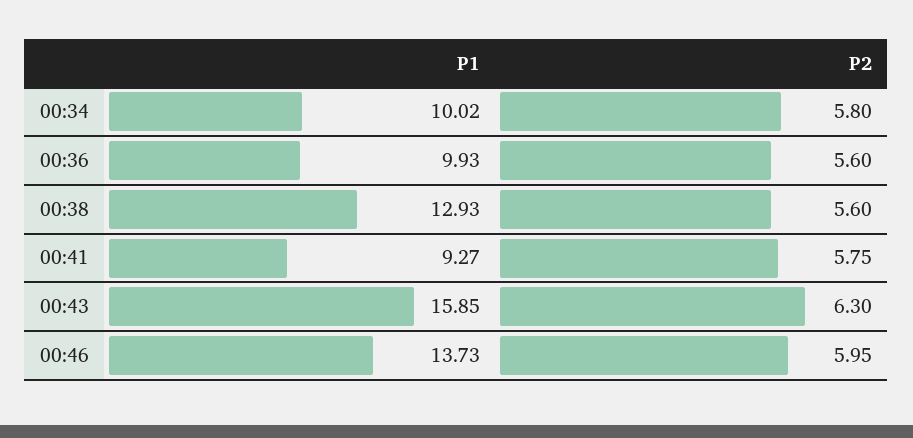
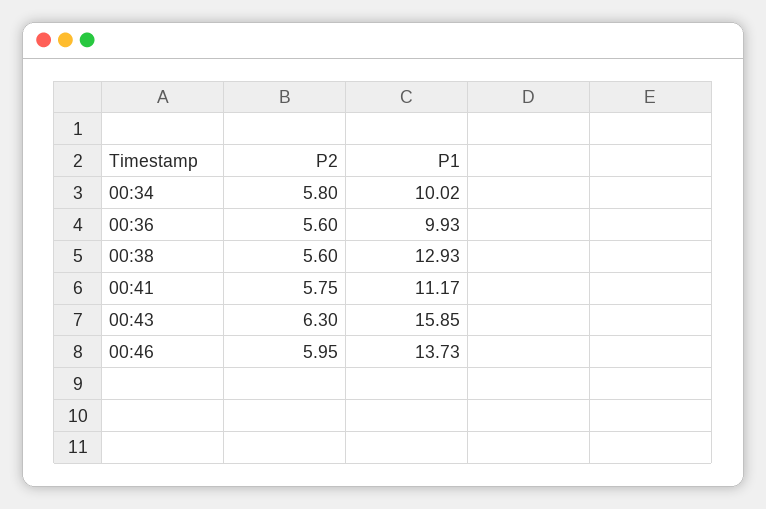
P1, 00:41: 9.27 -> 11.17

